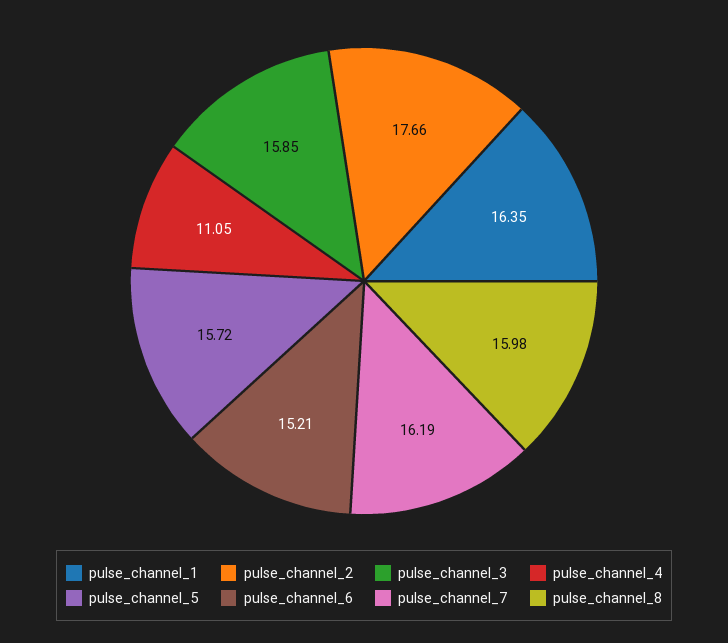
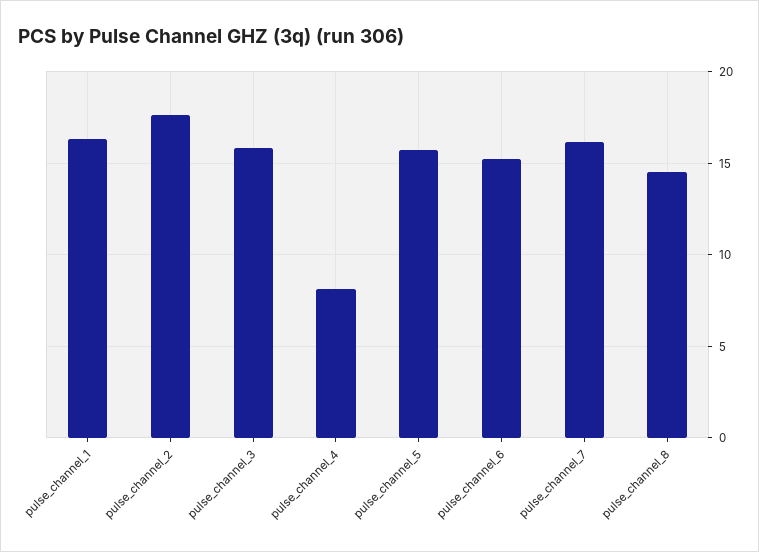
pulse_channel_4: 11.05 -> 8
pulse_channel_8: 15.98 -> 14.5

